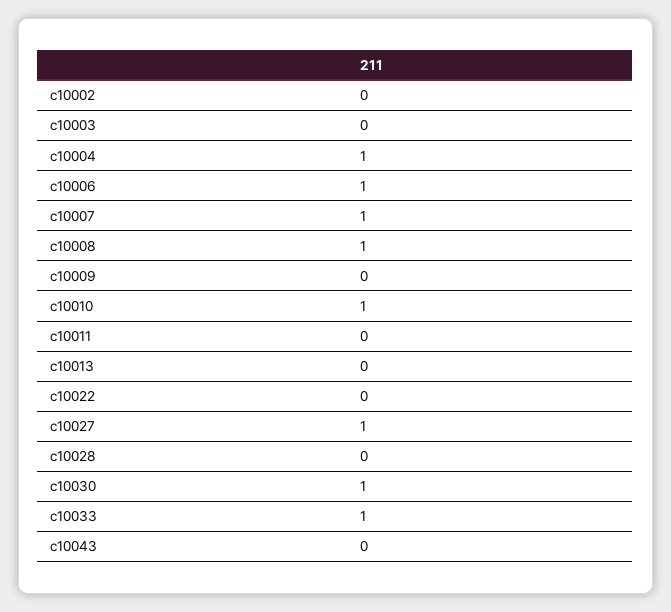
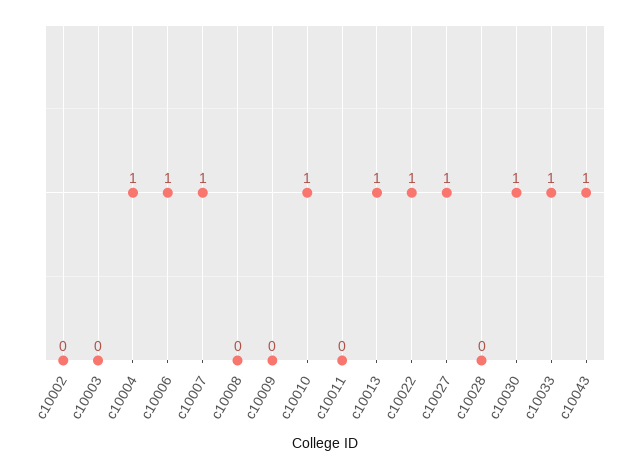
c10008: 1 -> 0
c10013: 0 -> 1
c10022: 0 -> 1
c10043: 0 -> 1

